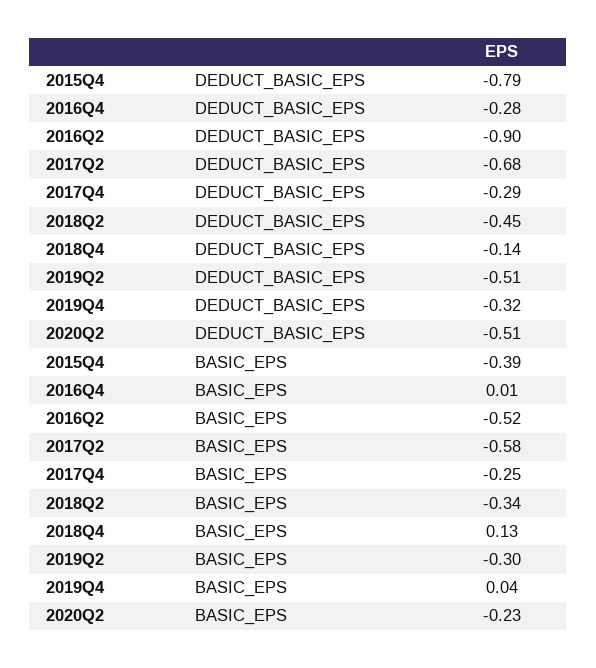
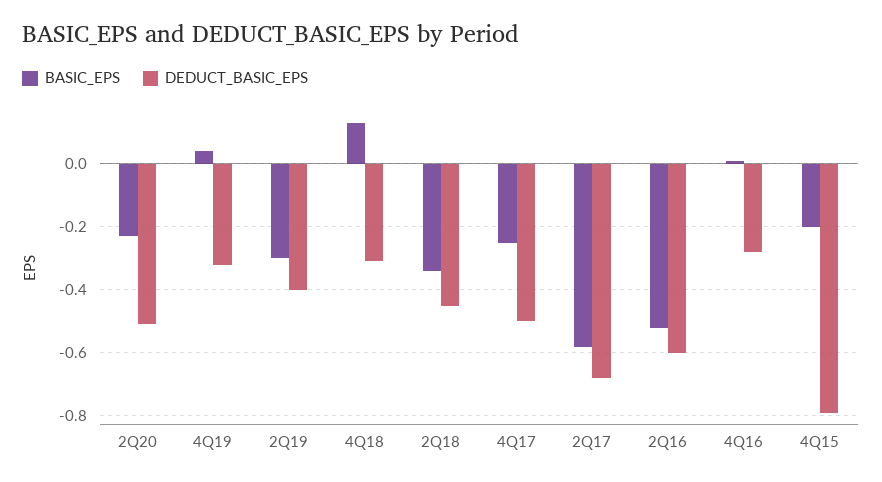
DEDUCT_BASIC_EPS, 2016Q2: -0.9 -> -0.6
DEDUCT_BASIC_EPS, 2017Q4: -0.29 -> -0.5
DEDUCT_BASIC_EPS, 2018Q4: -0.14 -> -0.3
DEDUCT_BASIC_EPS, 2019Q2: -0.51 -> -0.4
BASIC_EPS, 2015Q4: -0.39 -> -0.2

